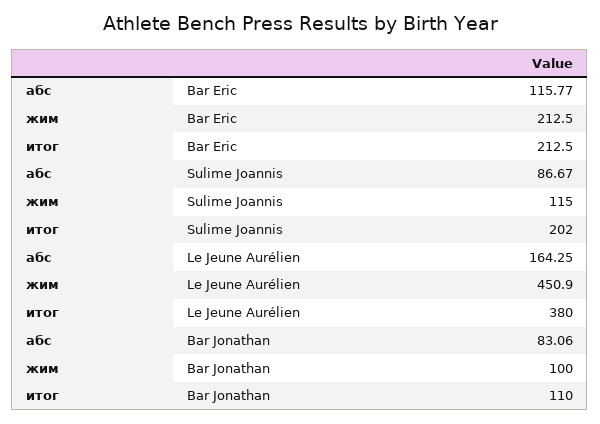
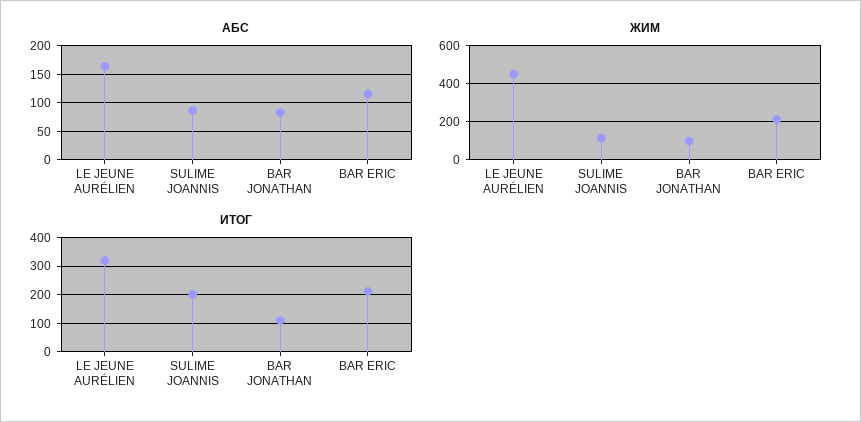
итог, Le Jeune Aurélien: 380 -> 325

